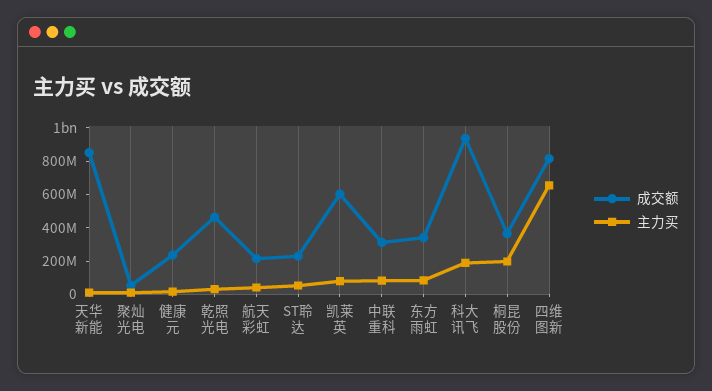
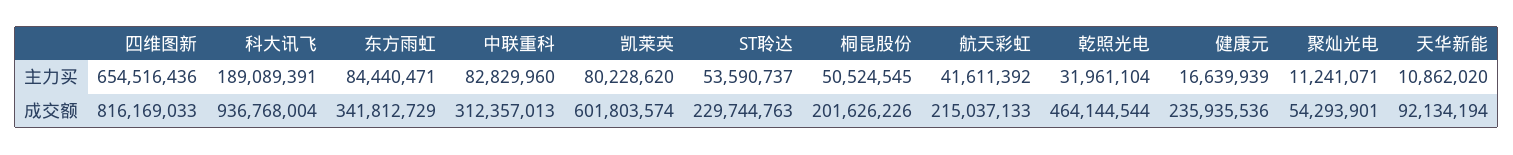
成交额, 天华新能: 850000000 -> 92134194
成交额, 桐昆股份: 350000000 -> 201626226
主力买, 桐昆股份: 200000000 -> 50524545

